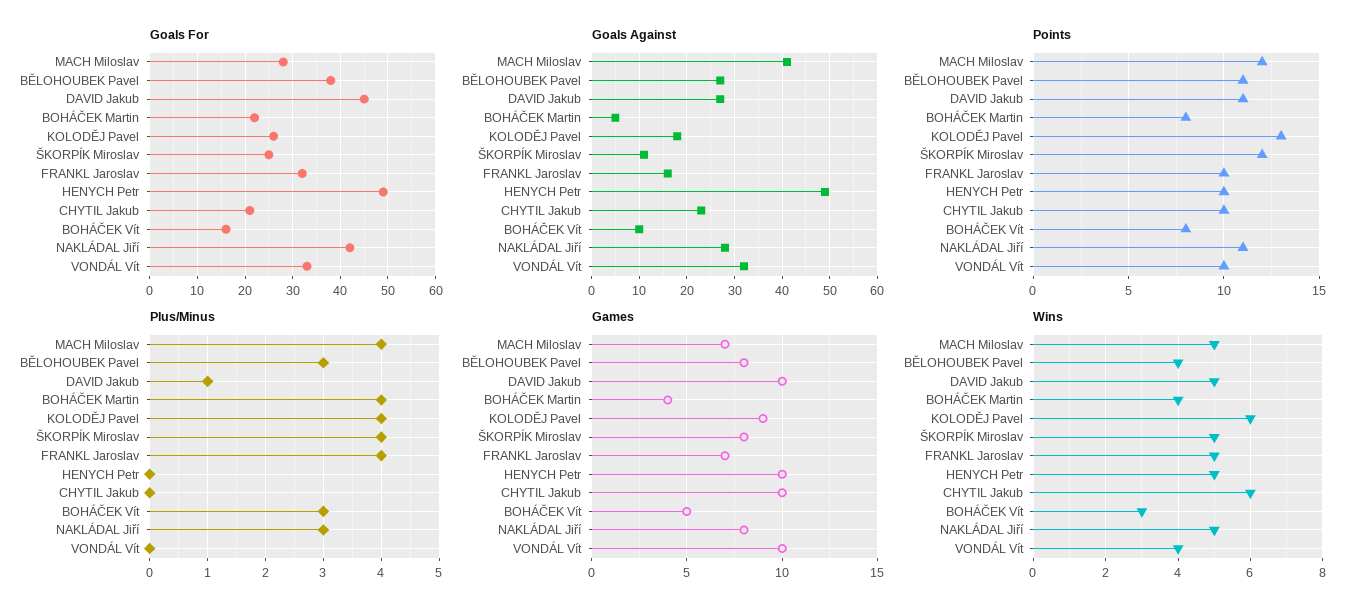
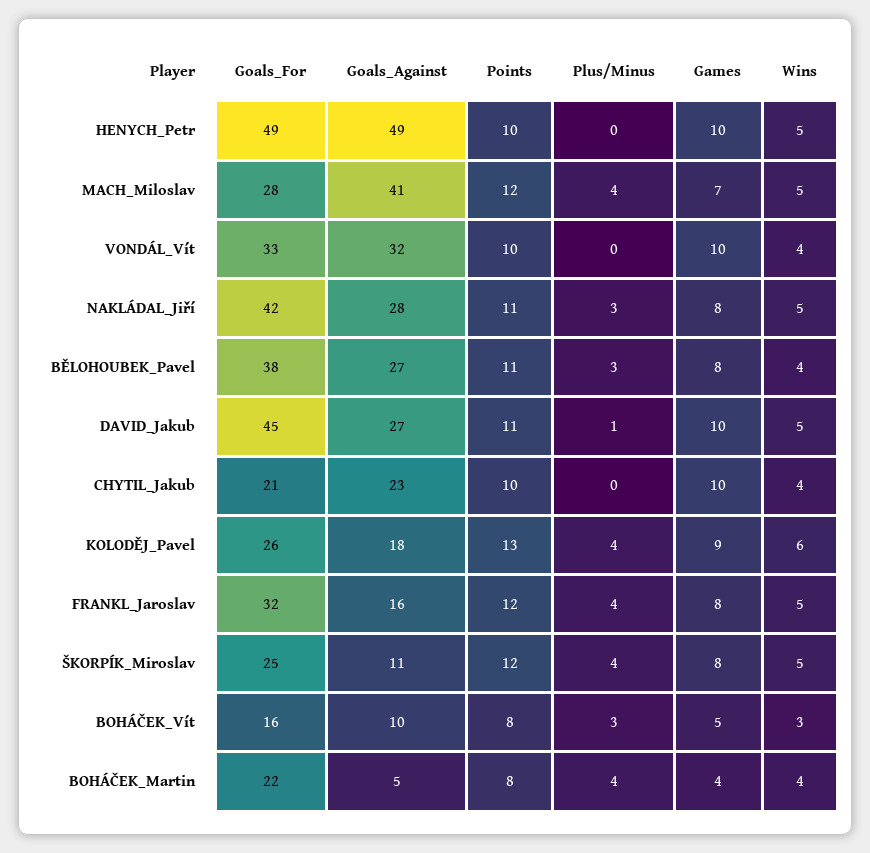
Points, FRANKL Jaroslav: 10 -> 12
Games, FRANKL Jaroslav: 7 -> 8
Wins, CHYTIL Jakub: 6 -> 4

